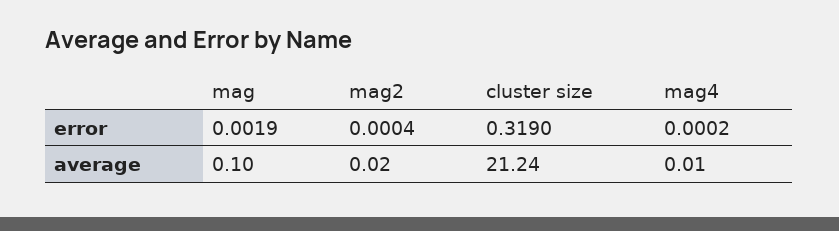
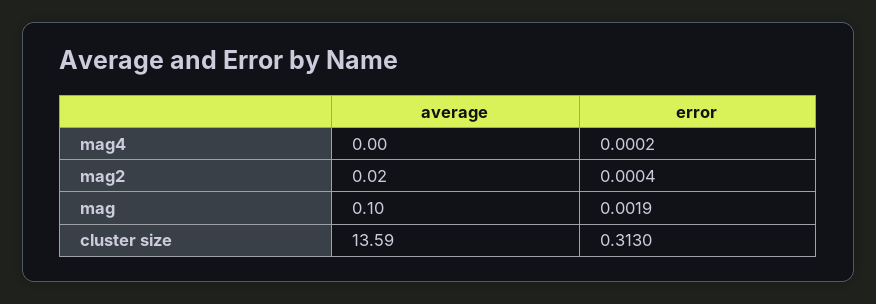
cluster size, error: 0.319 -> 0.313
cluster size, average: 21.24 -> 13.59
mag4, average: 0.01 -> 0

